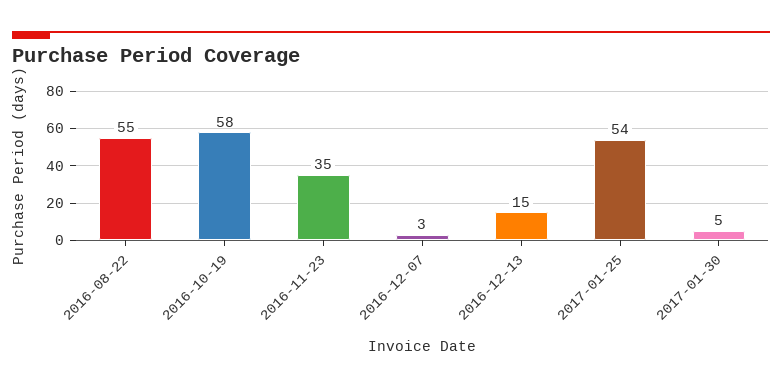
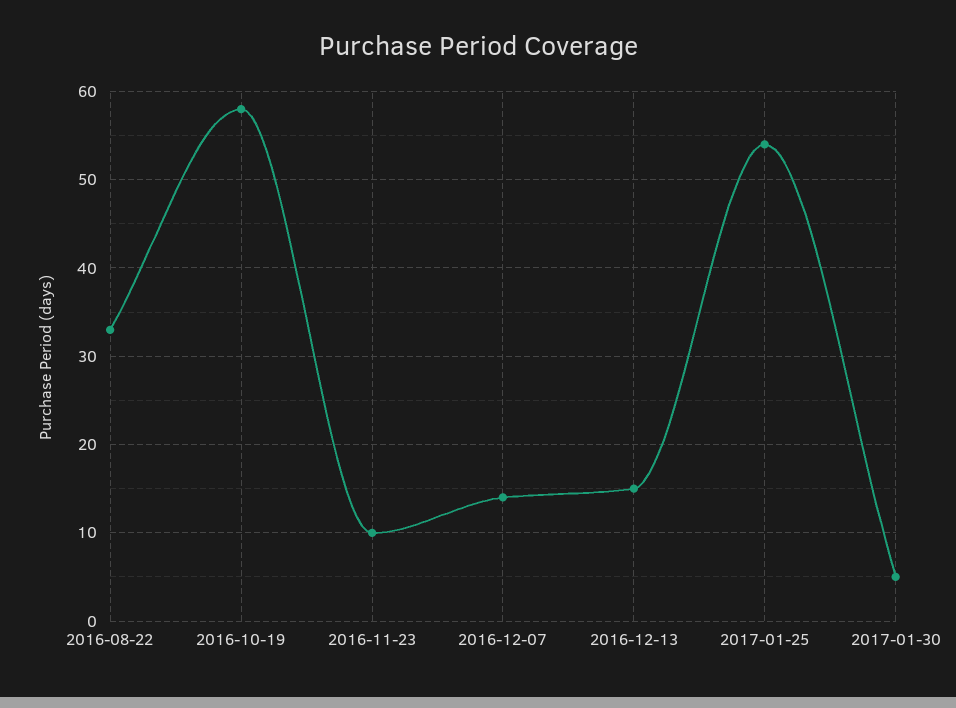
2016-08-22: 55 -> 33
2016-11-23: 35 -> 10
2016-12-07: 3 -> 14

